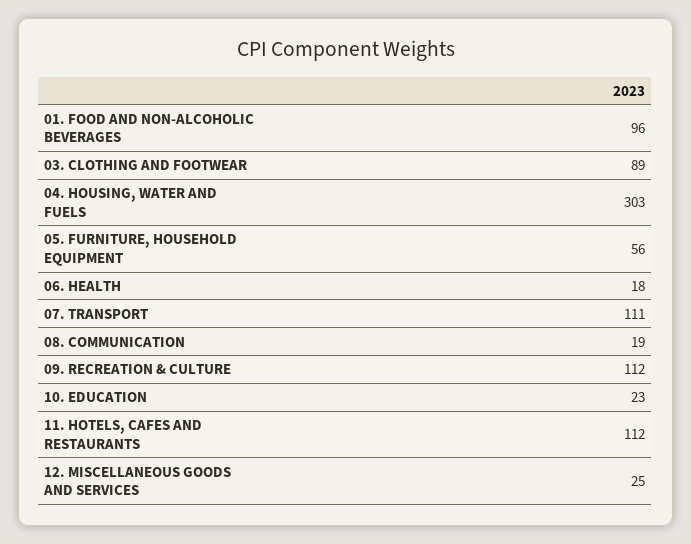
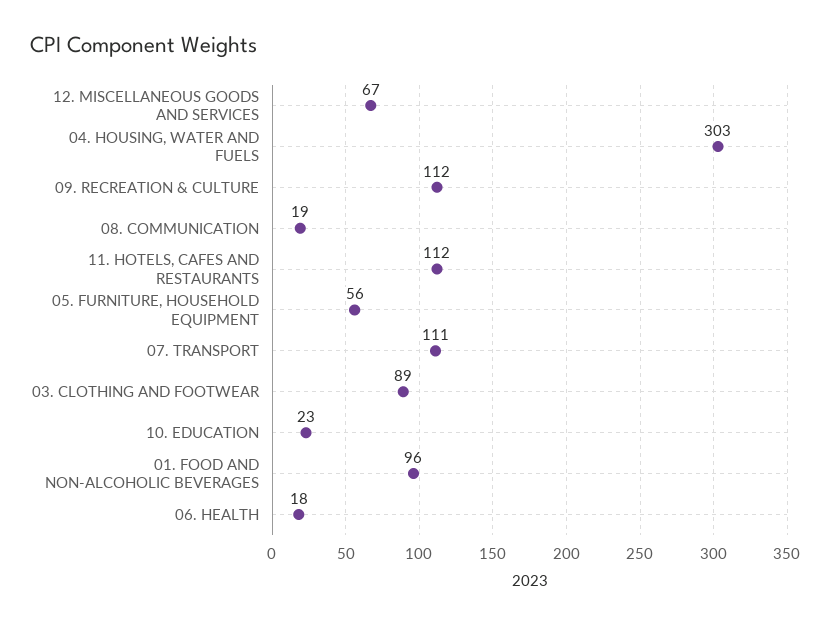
12. MISCELLANEOUS GOODS AND SERVICES: 25 -> 67

